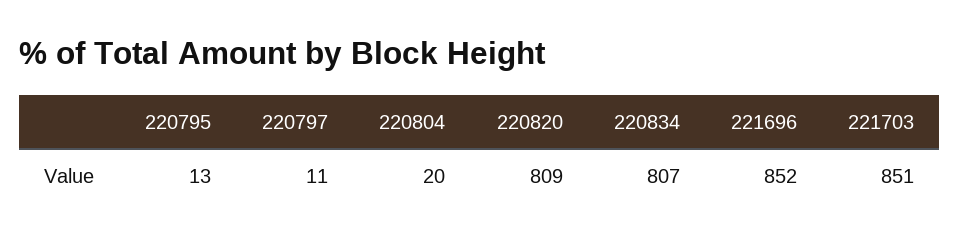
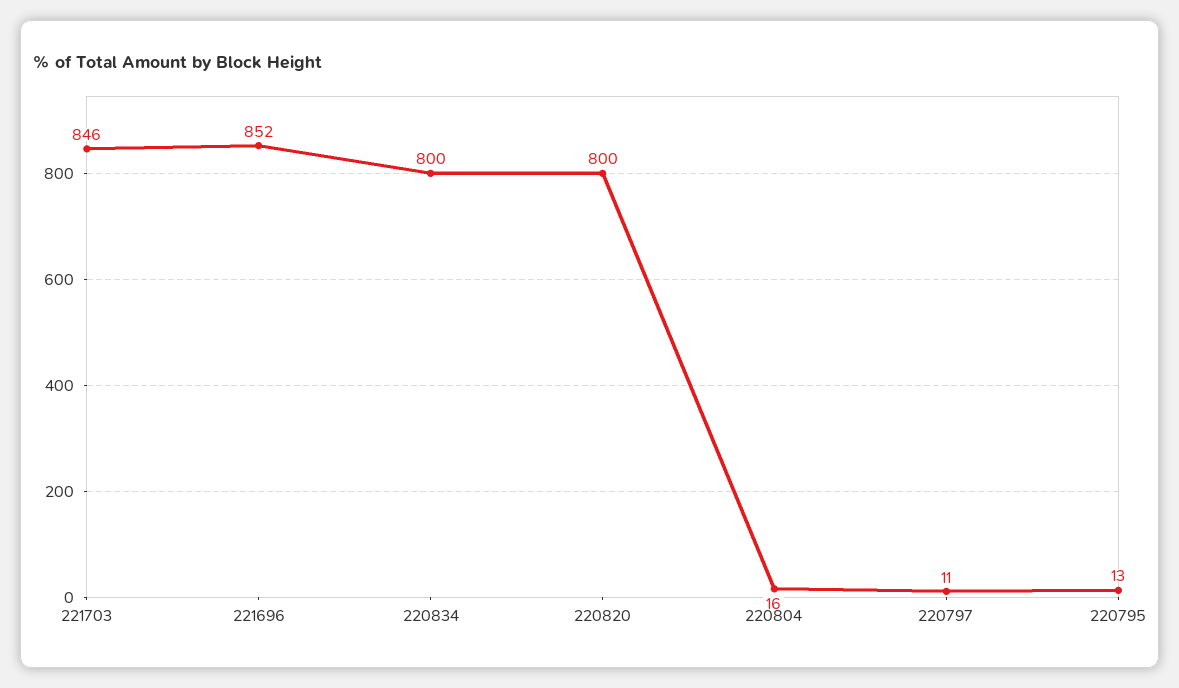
220804: 20 -> 16
220820: 809 -> 800
220834: 807 -> 800
221703: 851 -> 846

